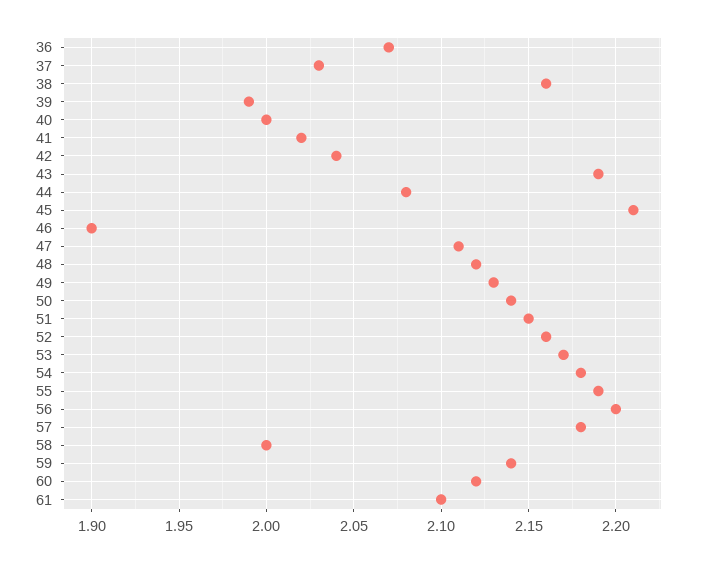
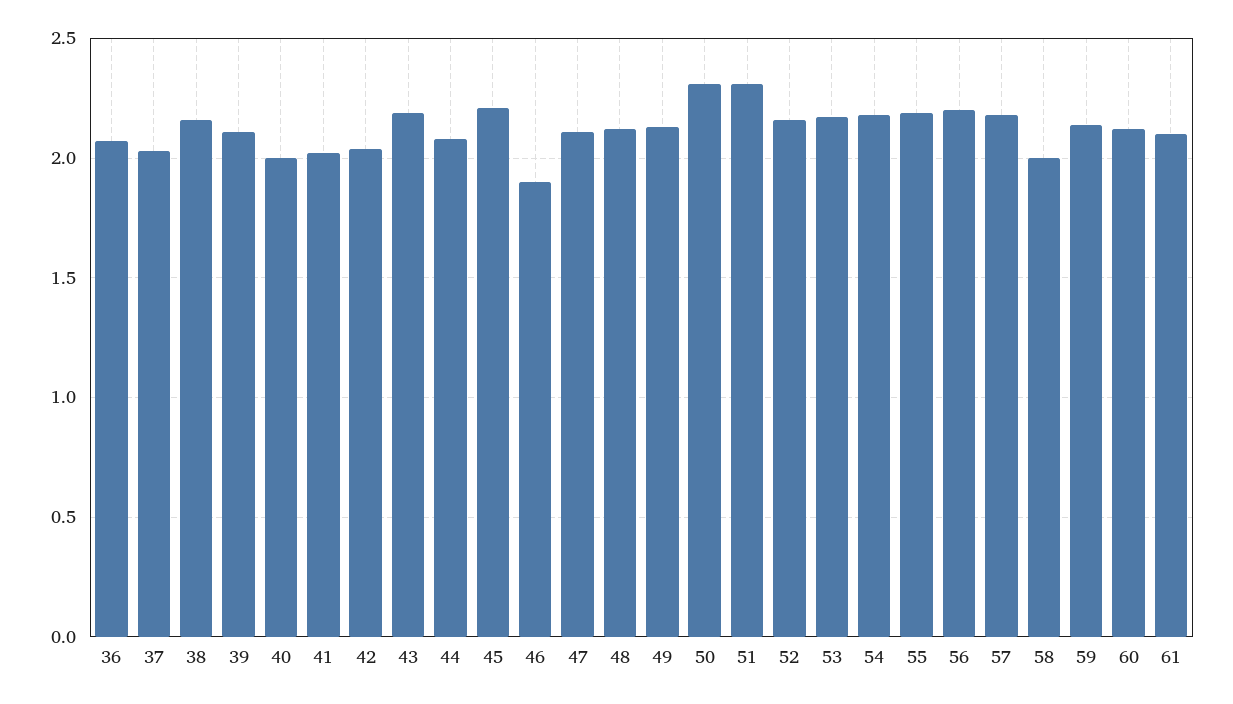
39: 1.99 -> 2.1
50: 2.14 -> 2.3
51: 2.15 -> 2.3

